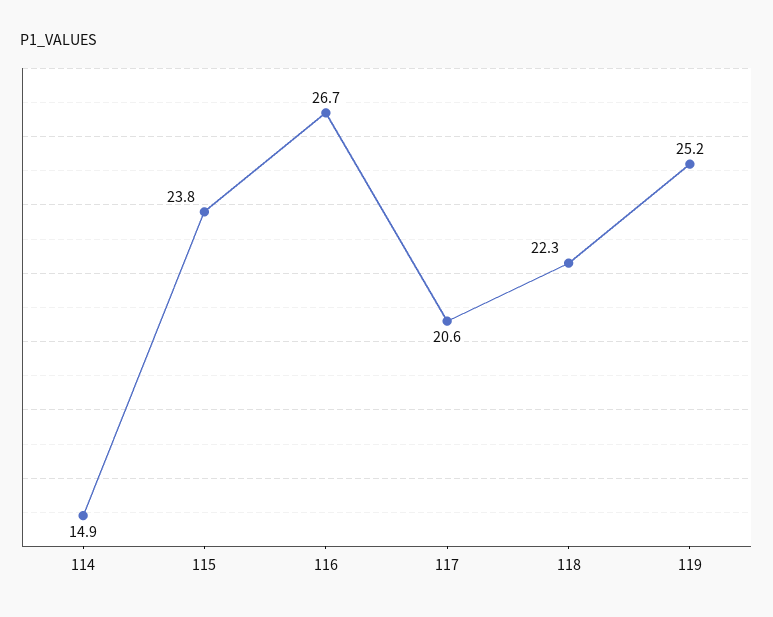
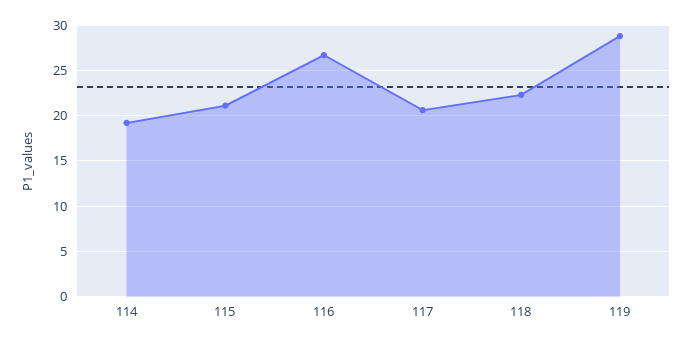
114: 14.9 -> 19
115: 23.8 -> 21
119: 25.2 -> 29

